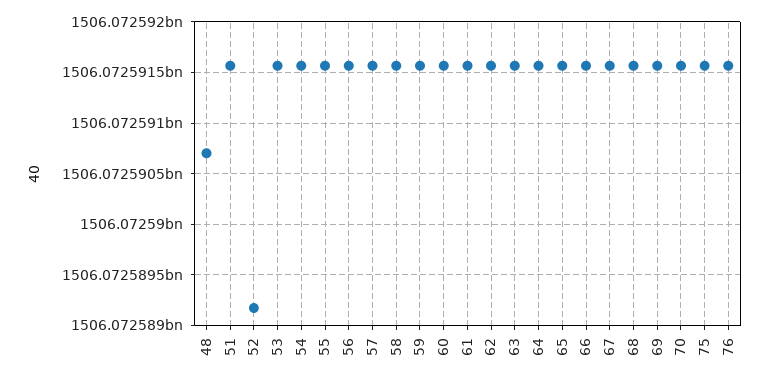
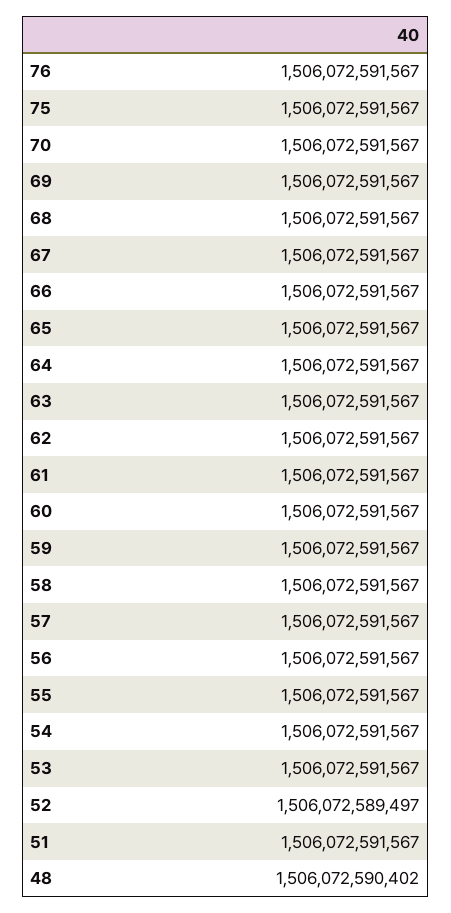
48: 1506072590700 -> 1506072590402
52: 1506072589200 -> 1506072589497

